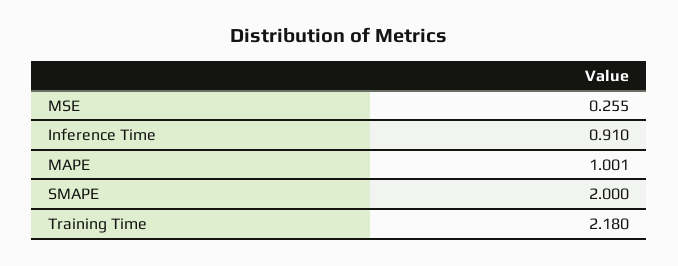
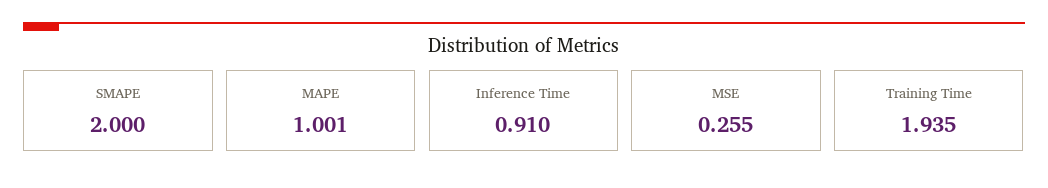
Training Time: 2.18 -> 1.935

